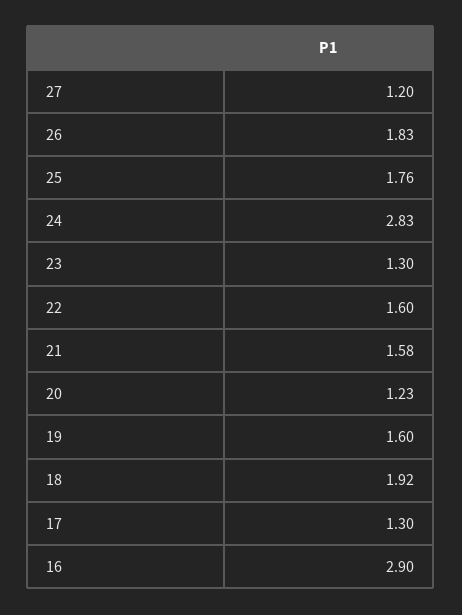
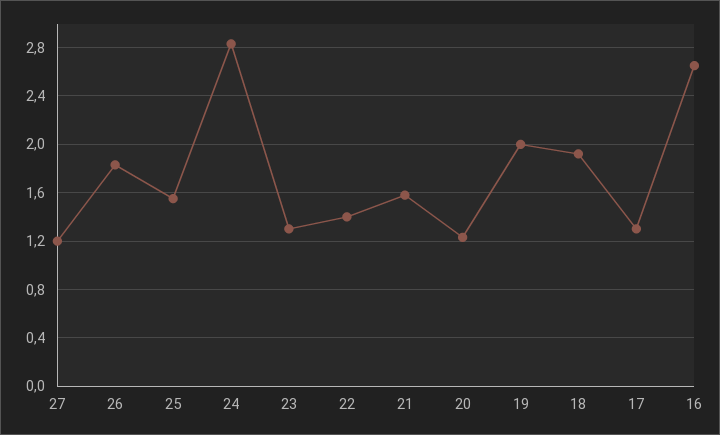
25: 1.76 -> 1.55
22: 1.6 -> 1.4
19: 1.6 -> 2
16: 2.9 -> 2.65

